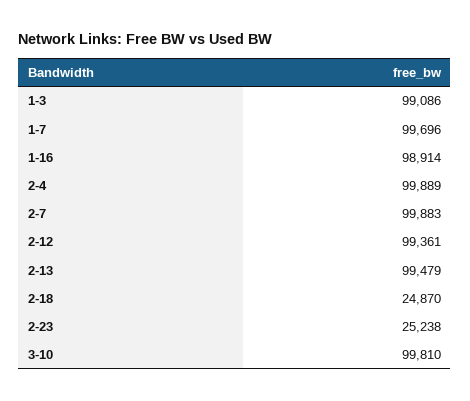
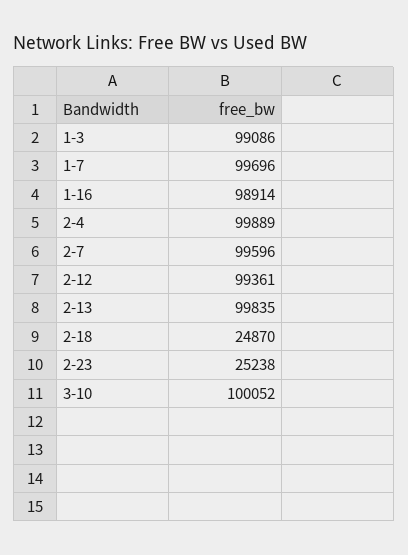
2-7: 99883 -> 99596
2-13: 99479 -> 99835
3-10: 99810 -> 100052

